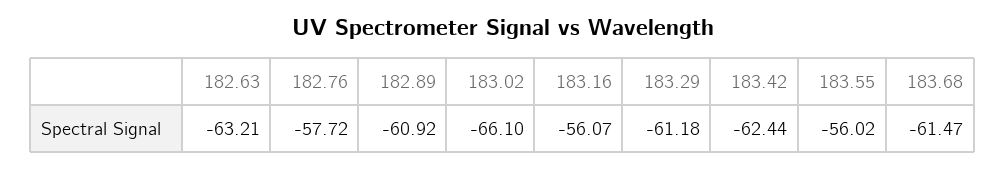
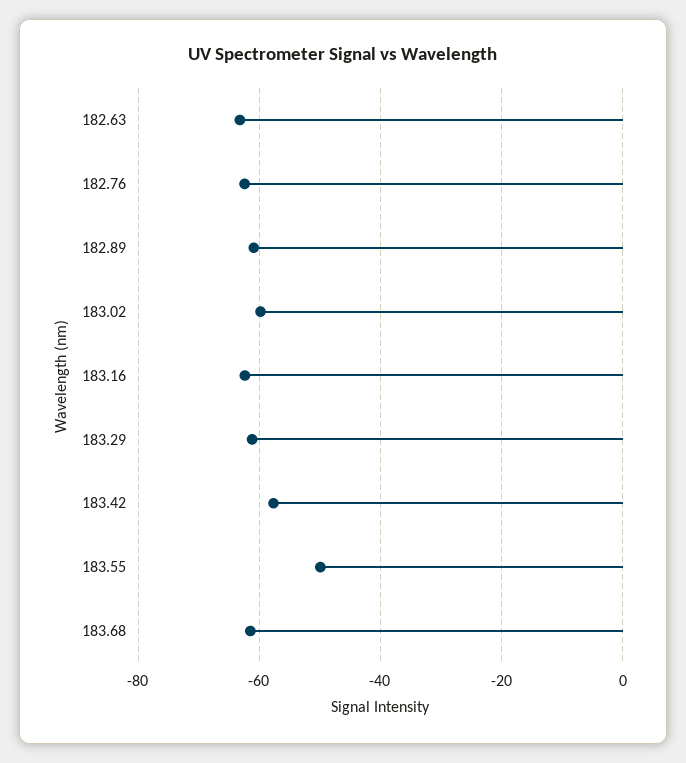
182.76: -57.72 -> -62
183.02: -66.1 -> -60
183.16: -56.07 -> -62
183.42: -62.44 -> -58
183.55: -56.02 -> -50

